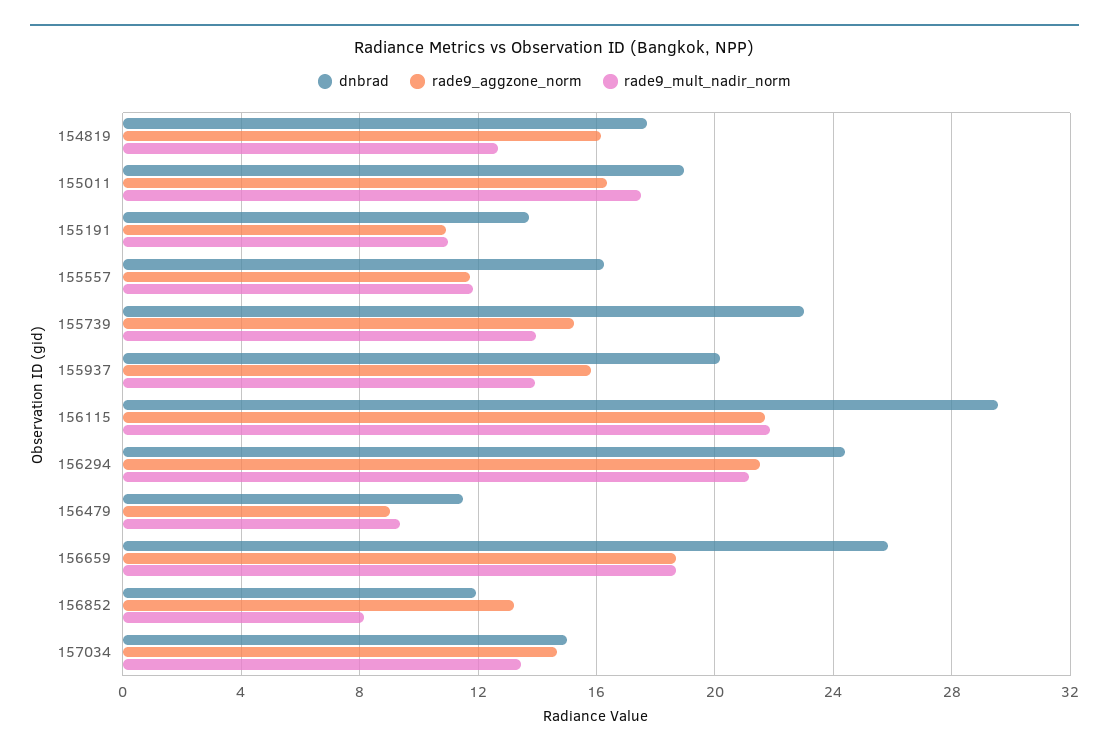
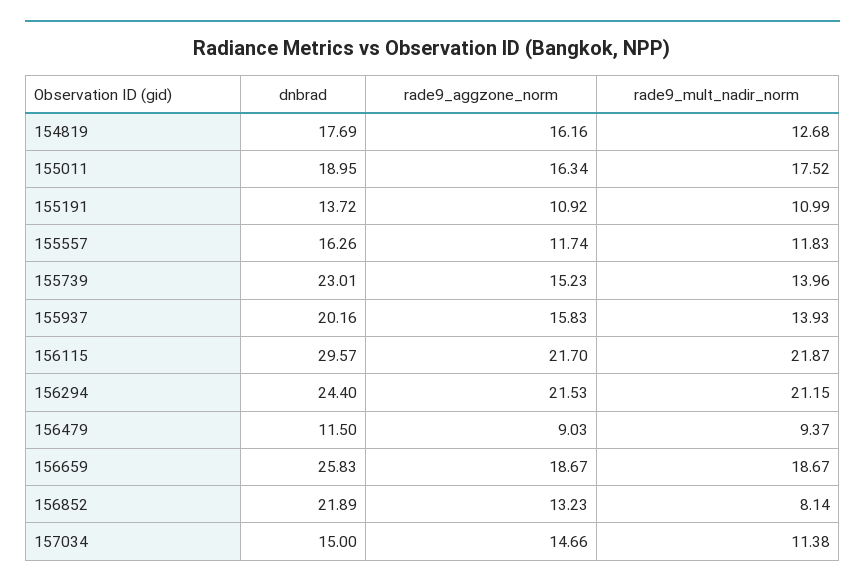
dnbrad, 156852: 12 -> 21.89
rade9_mult_nadir_norm, 157034: 13.5 -> 11.38

